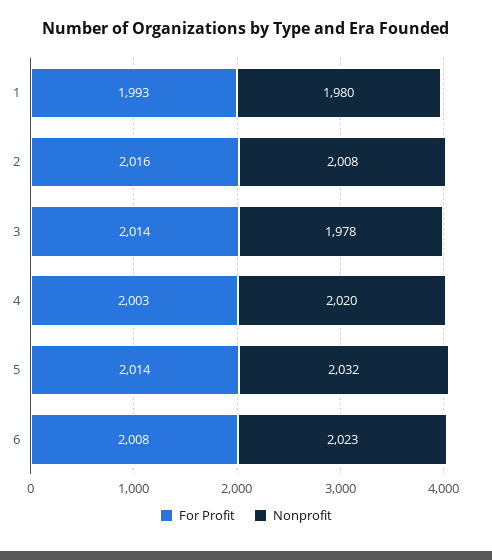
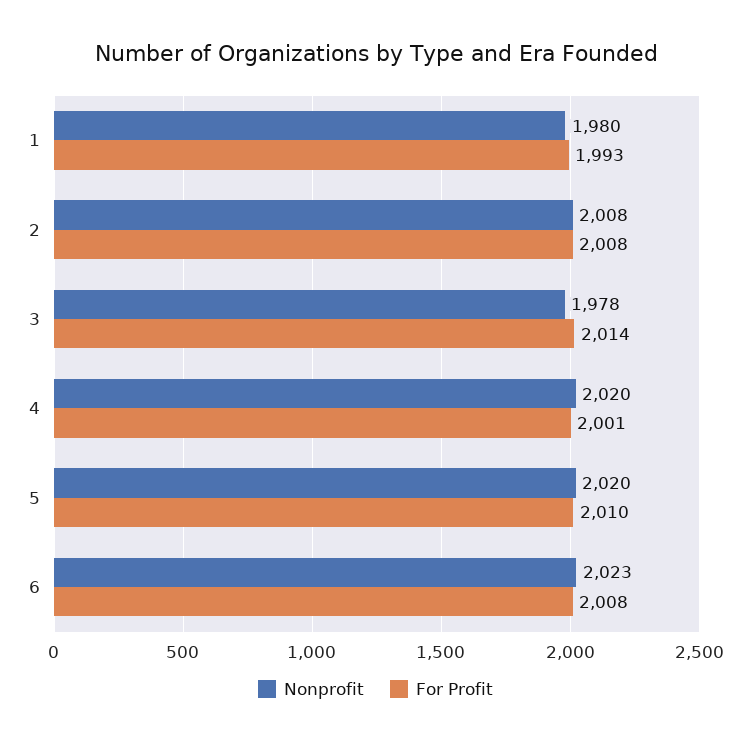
For Profit, 2: 2016 -> 2008
For Profit, 4: 2003 -> 2001
For Profit, 5: 2014 -> 2010
Nonprofit, 5: 2032 -> 2020

